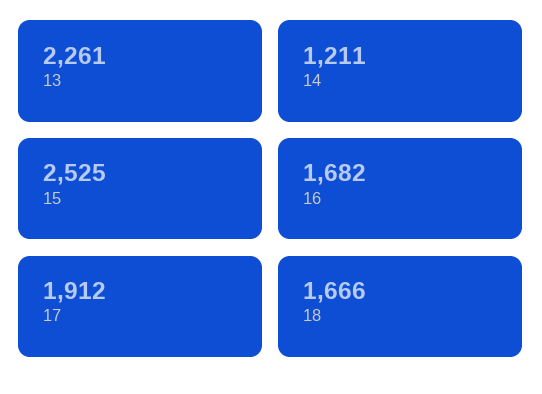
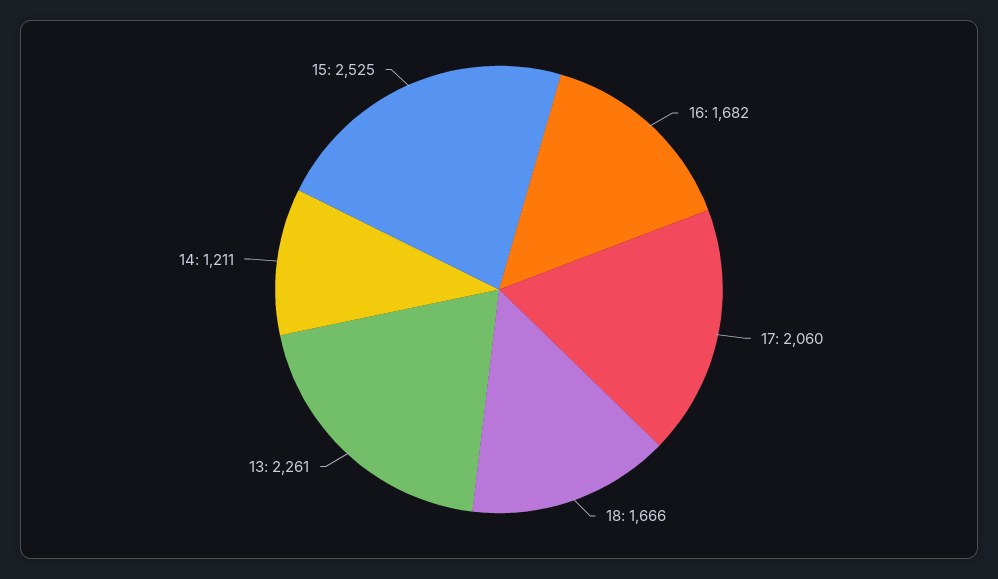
17: 1912 -> 2060

